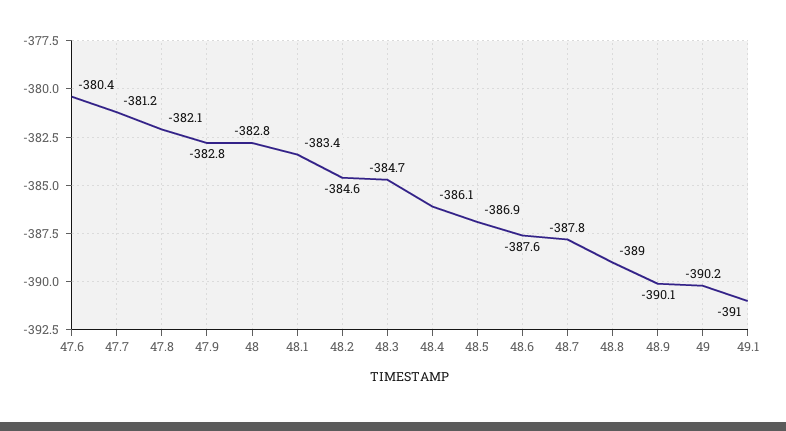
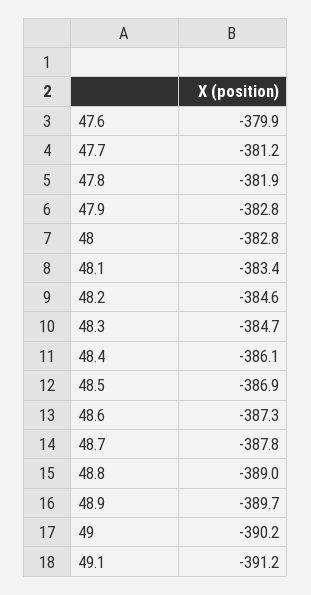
47.6: -380.4 -> -379.9
47.8: -382.1 -> -381.9
48.6: -387.6 -> -387.3
48.9: -390.1 -> -389.7
49.1: -391 -> -391.2

